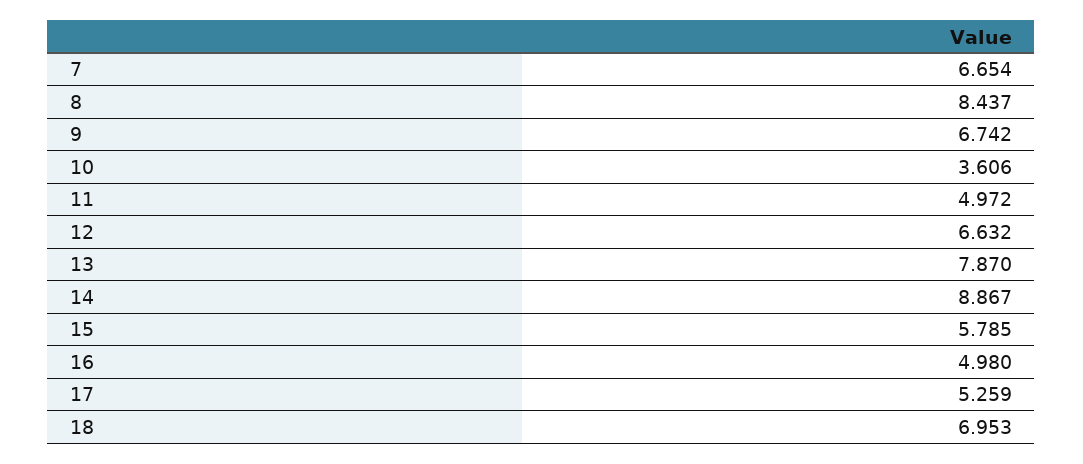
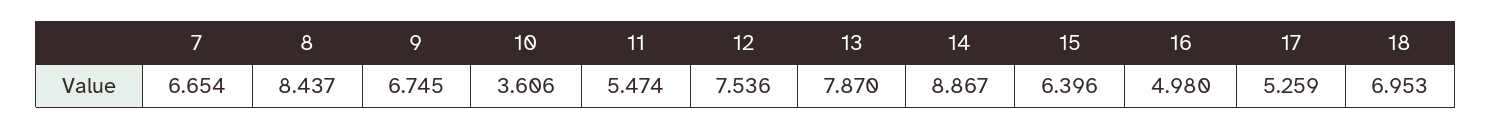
9: 6.742 -> 6.745
11: 4.972 -> 5.474
12: 6.632 -> 7.536
15: 5.785 -> 6.396

